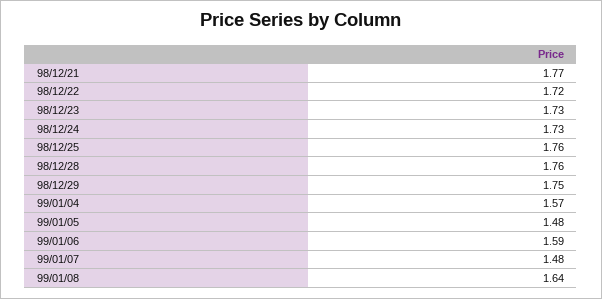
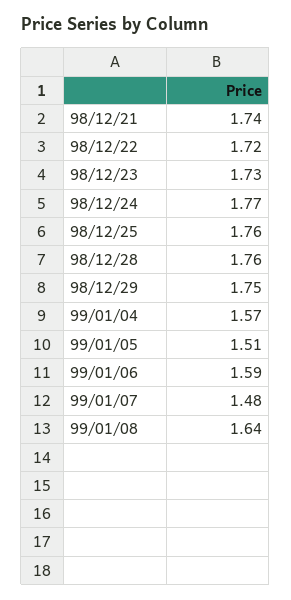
98/12/21: 1.77 -> 1.74
98/12/24: 1.73 -> 1.77
99/01/05: 1.48 -> 1.51

